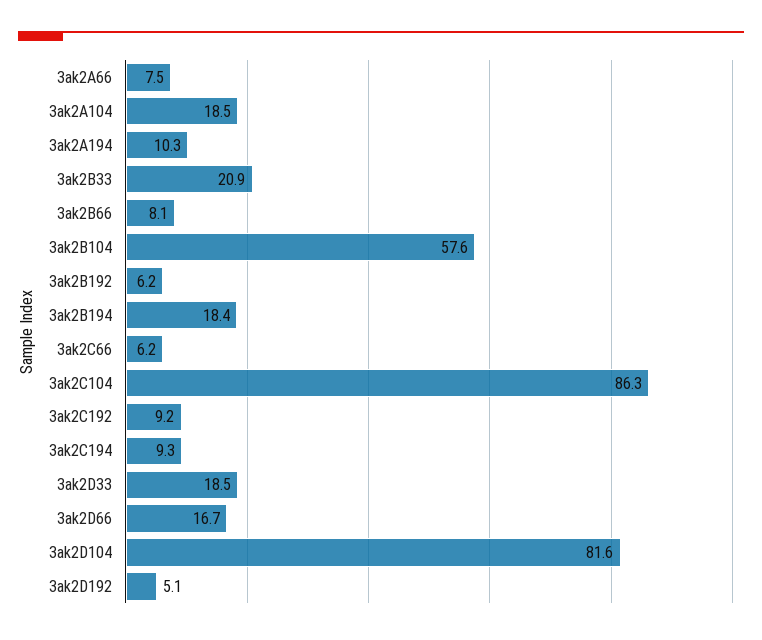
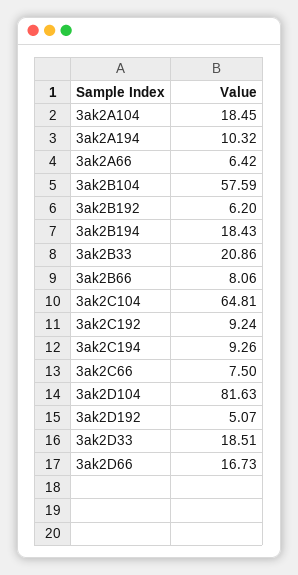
3ak2A66: 7.5 -> 6.42
3ak2C66: 6.2 -> 7.5
3ak2C104: 86.3 -> 64.81

